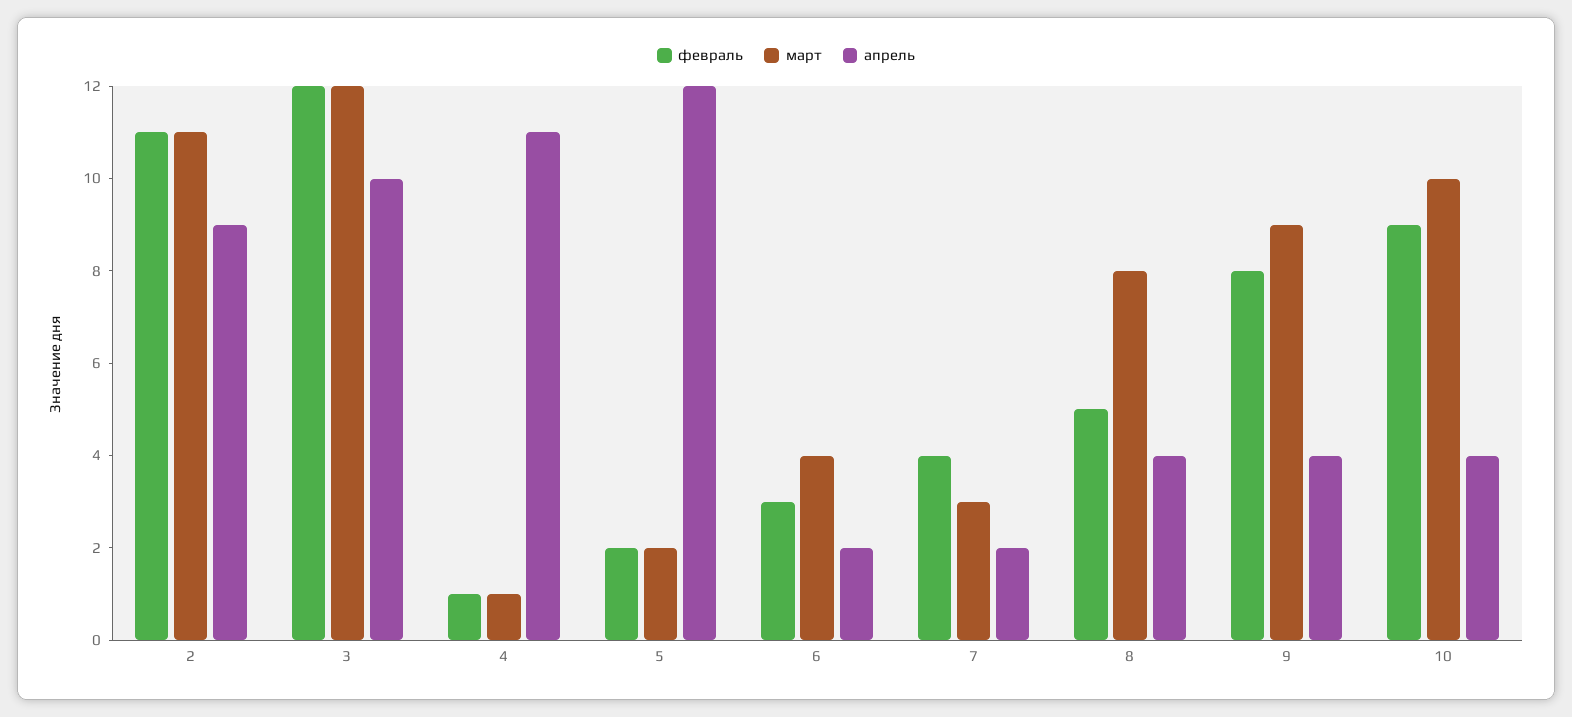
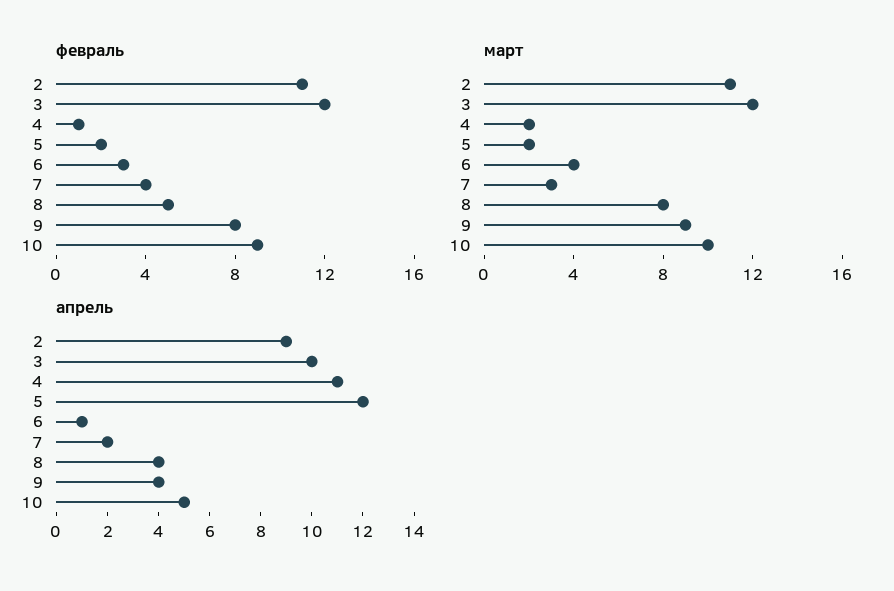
март, 4: 1 -> 2
апрель, 6: 2 -> 1
апрель, 10: 4 -> 5

